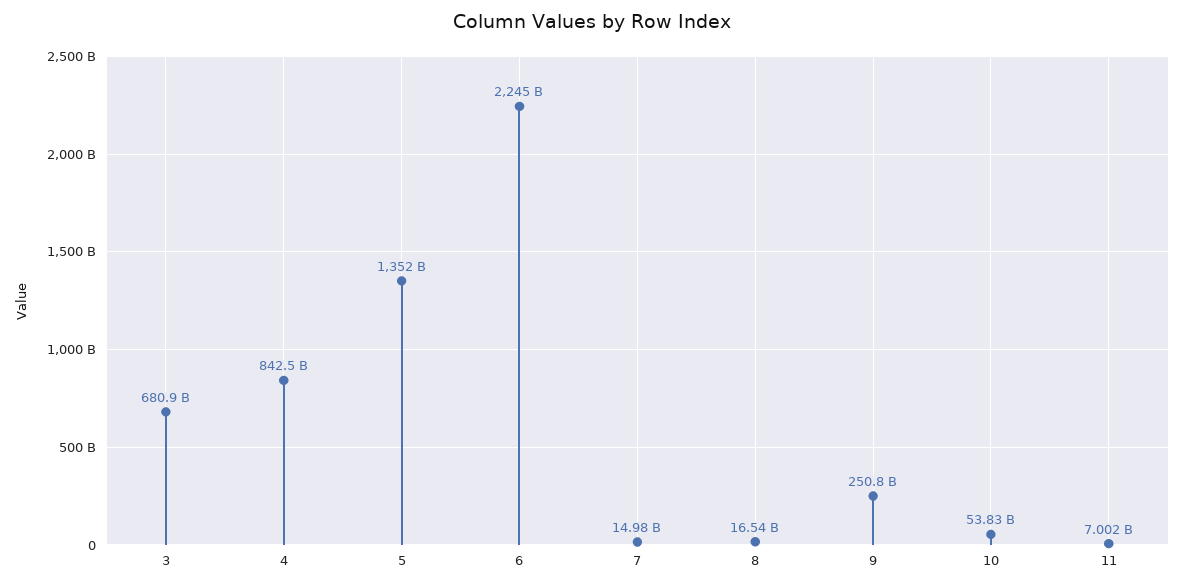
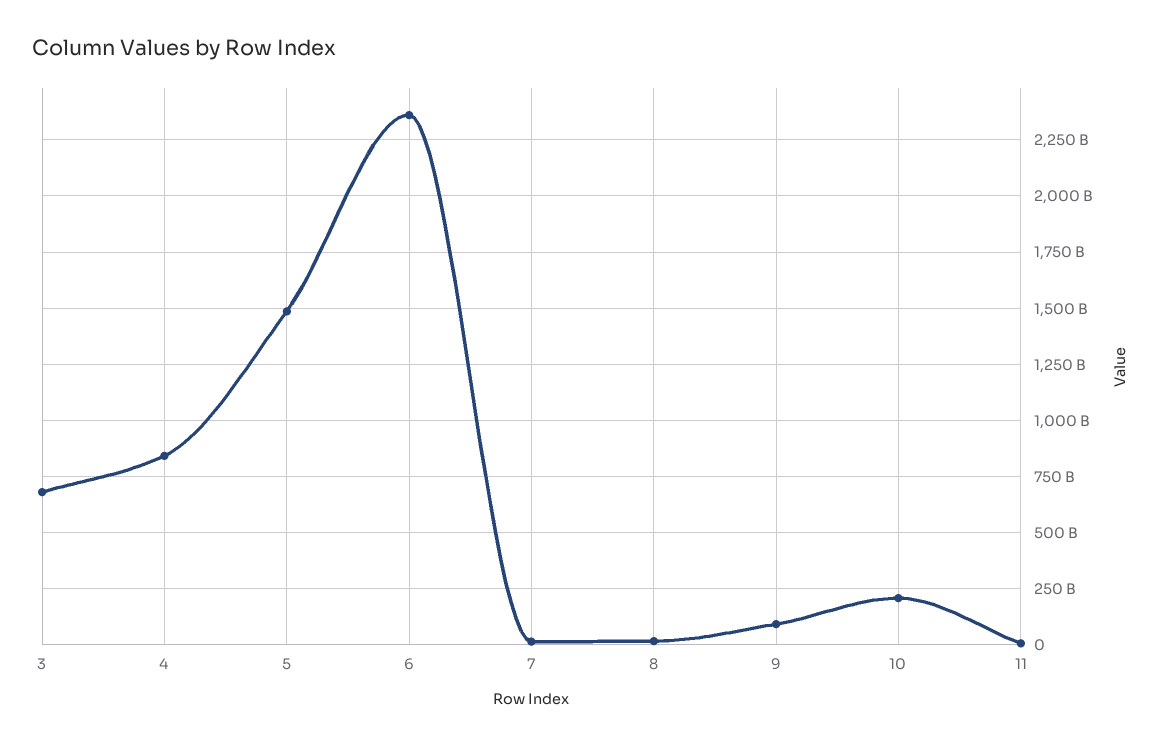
5: 1352000000000 -> 1500000000000
6: 2245000000000 -> 2350000000000
9: 250800000000 -> 100000000000
10: 53830000000 -> 200000000000

